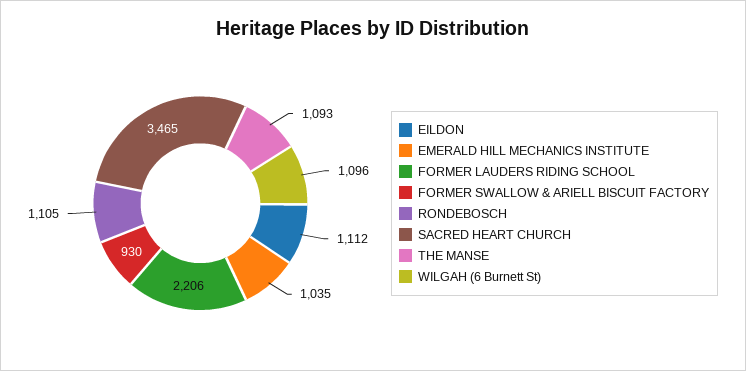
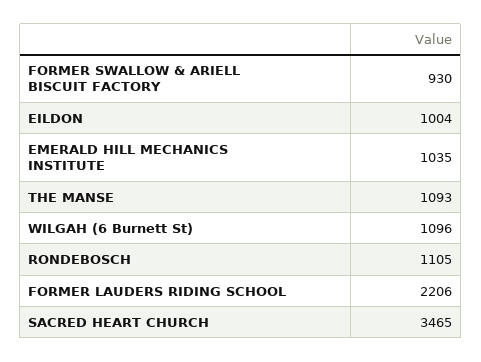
EILDON: 1112 -> 1004

